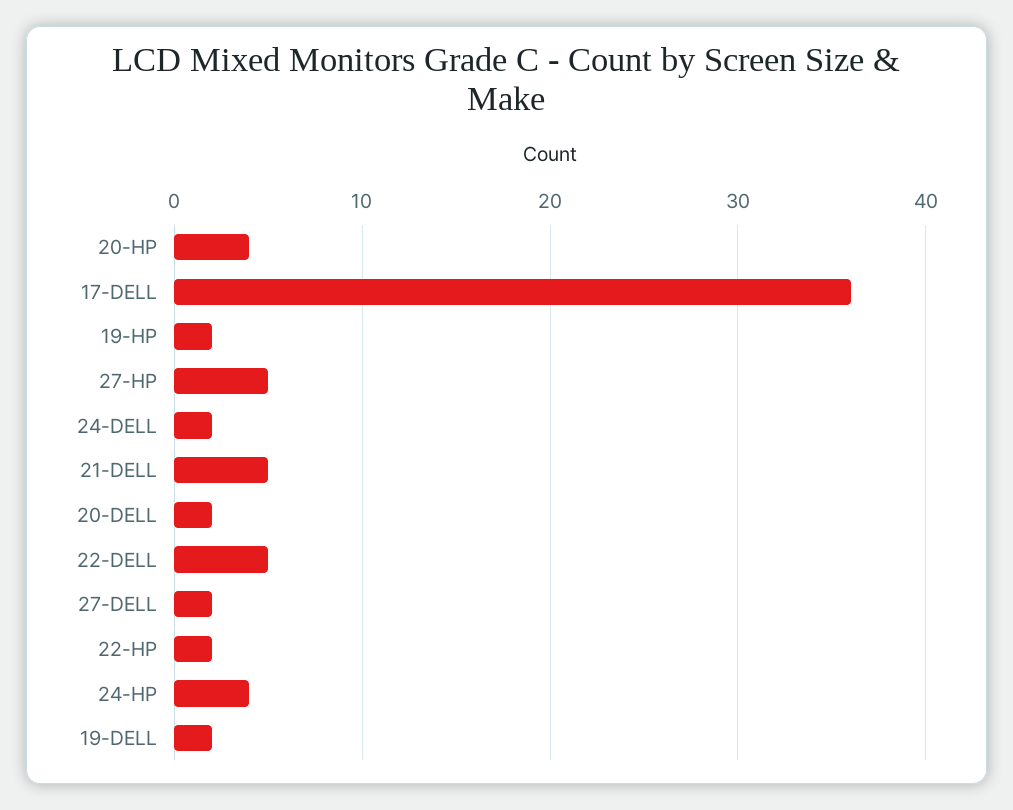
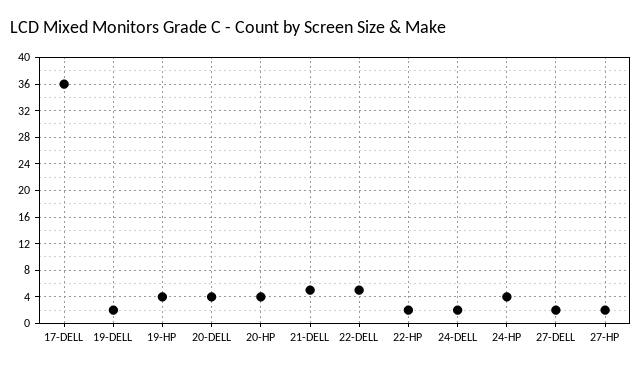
19-HP: 2 -> 4
27-HP: 5 -> 2
20-DELL: 2 -> 4

